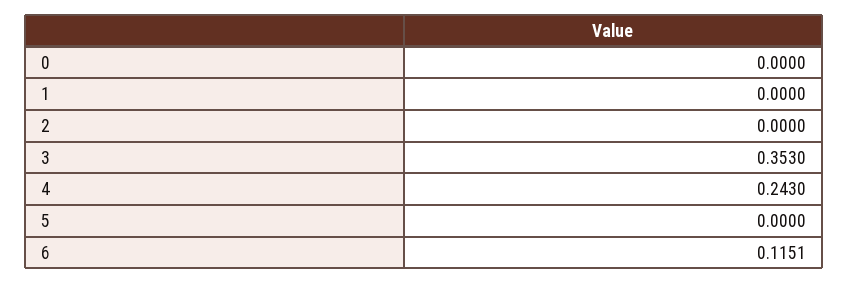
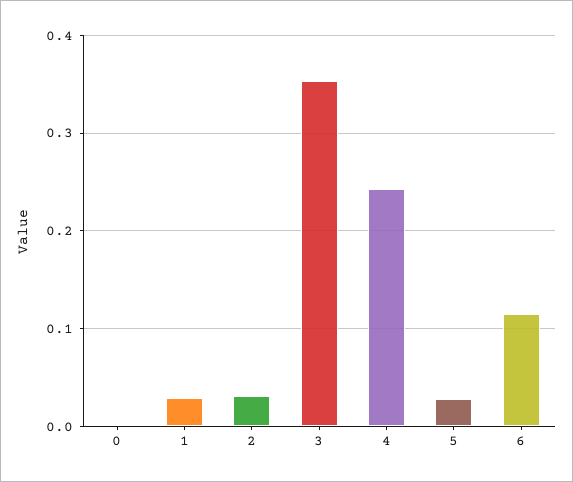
1: 0 -> 0.03
2: 0 -> 0.03
5: 0 -> 0.03

